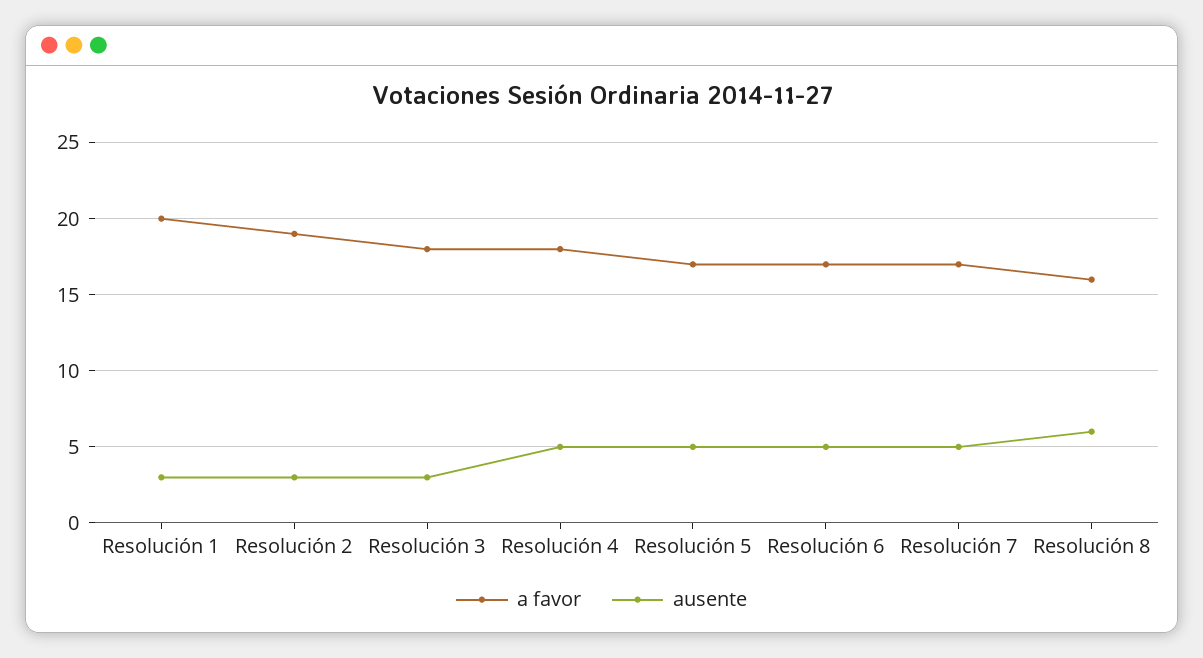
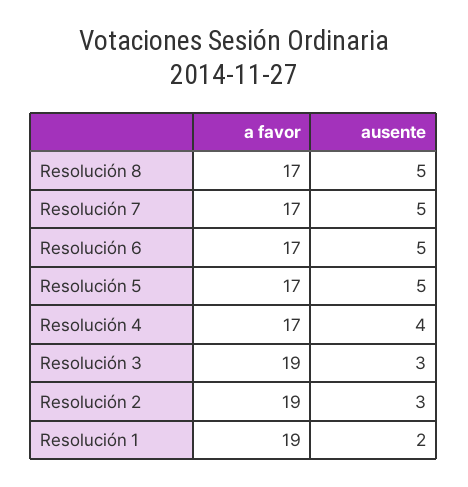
a favor, Resolución 1: 20 -> 19
ausente, Resolución 1: 3 -> 2
a favor, Resolución 3: 18 -> 19
a favor, Resolución 4: 18 -> 17
ausente, Resolución 4: 5 -> 4
a favor, Resolución 8: 16 -> 17
ausente, Resolución 8: 6 -> 5

